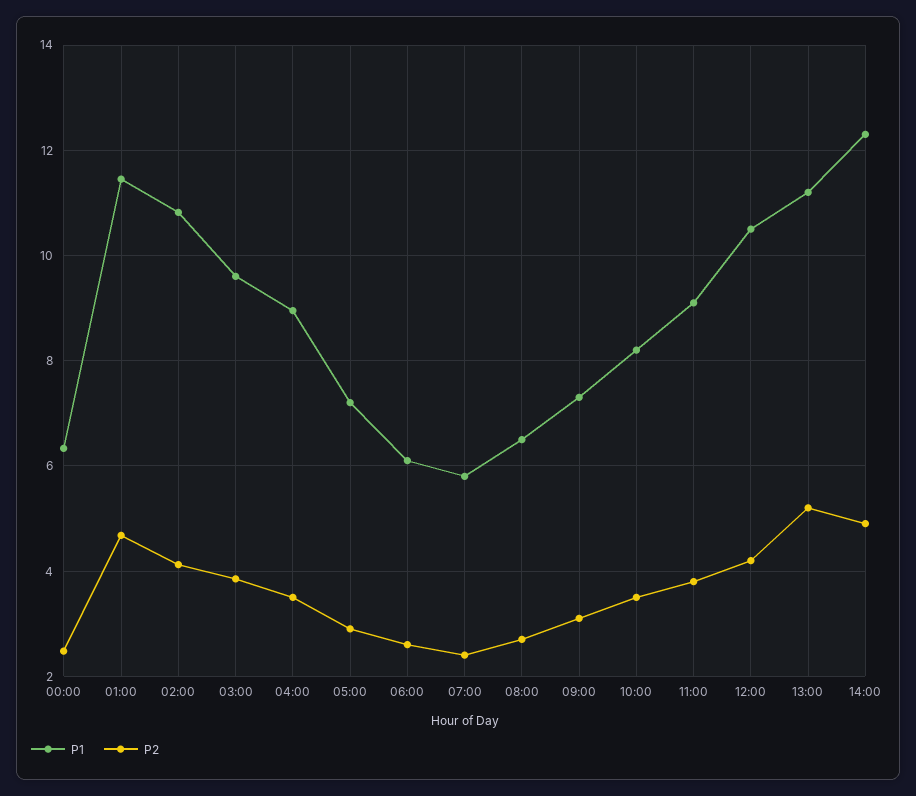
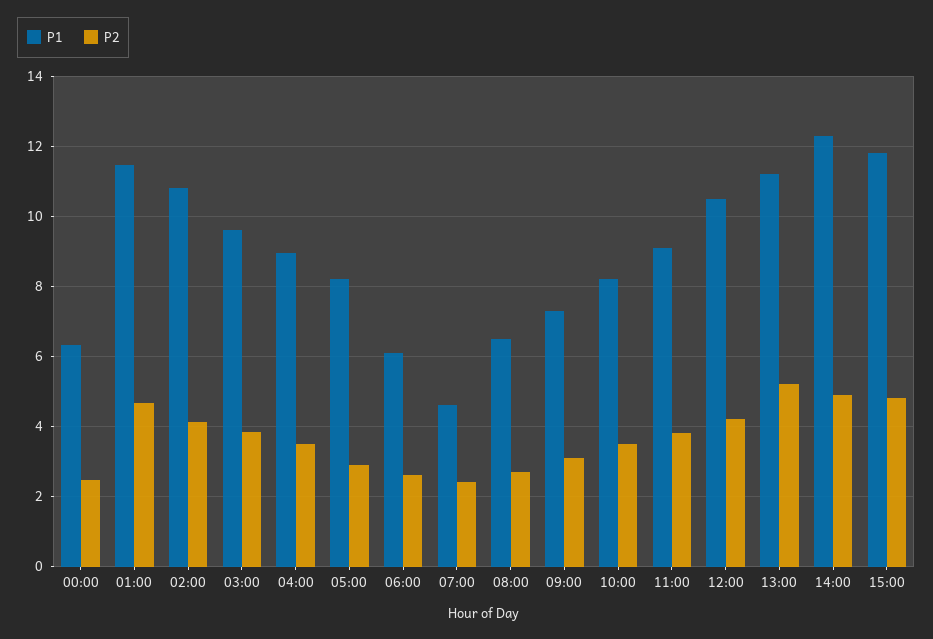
P1, 05:00: 7.2 -> 8.2
P1, 07:00: 5.8 -> 4.6
P1, 15:00: none -> 11.8
P2, 15:00: none -> 4.8

